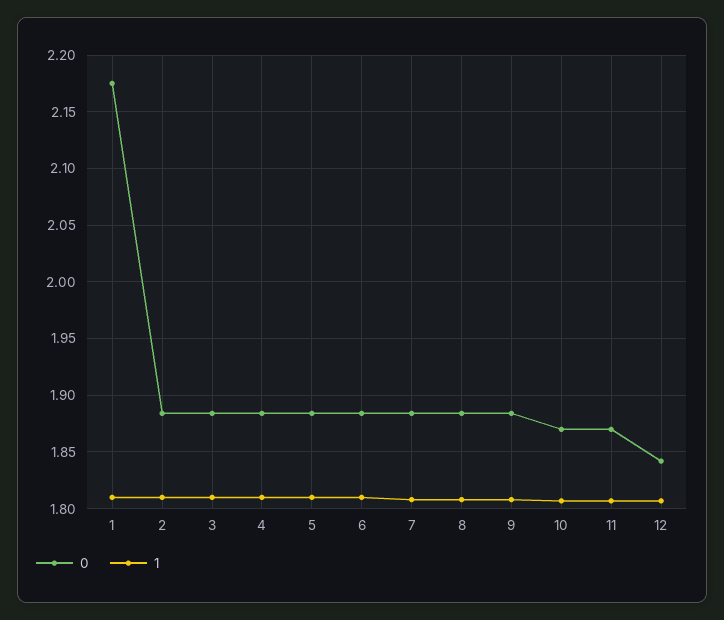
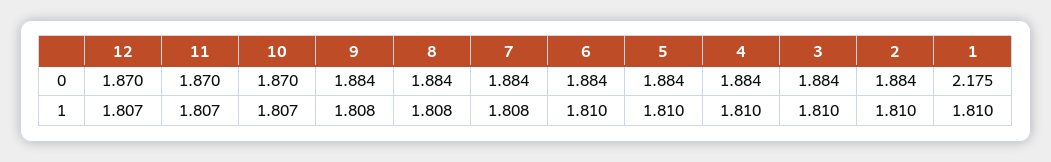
0, 12: 1.84 -> 1.87

